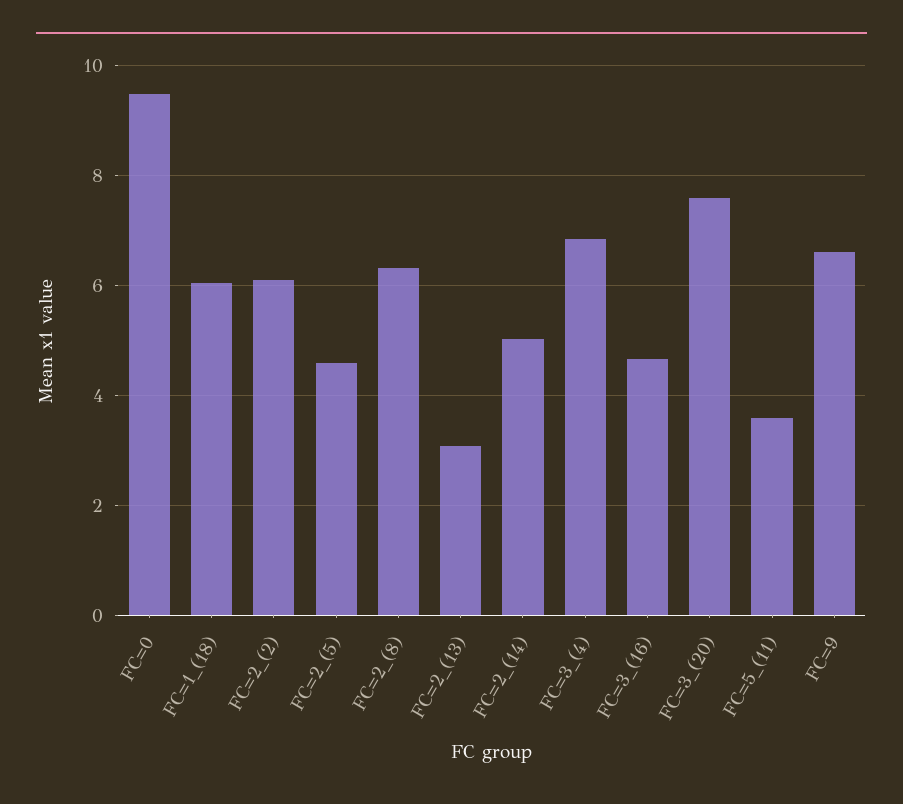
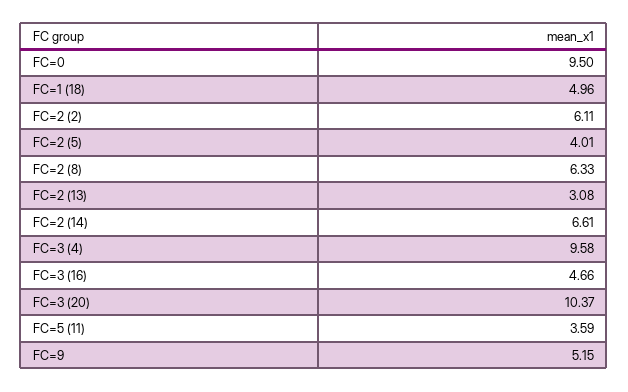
FC=1_(18): 6 -> 4.96
FC=2_(5): 4.6 -> 4.01
FC=2_(14): 5 -> 6.61
FC=3_(4): 6.8 -> 9.58
FC=3_(20): 7.6 -> 10.37
FC=9: 6.6 -> 5.15

